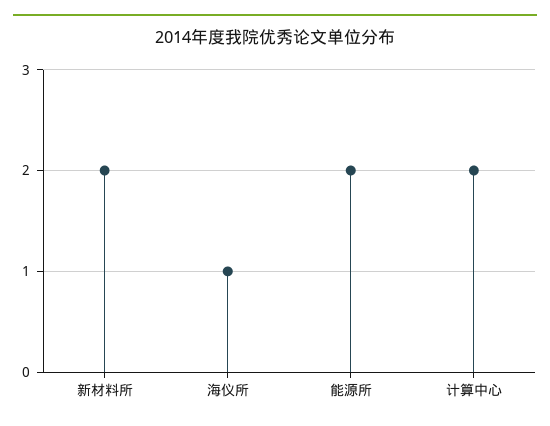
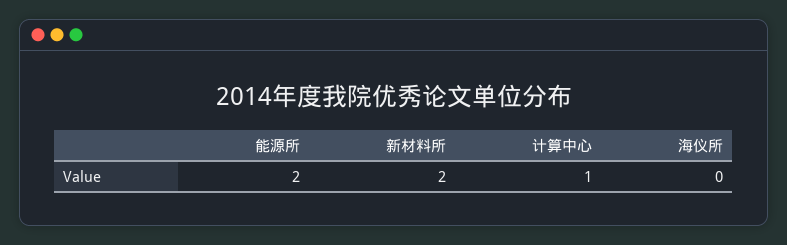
海仪所: 1 -> 0
计算中心: 2 -> 1

